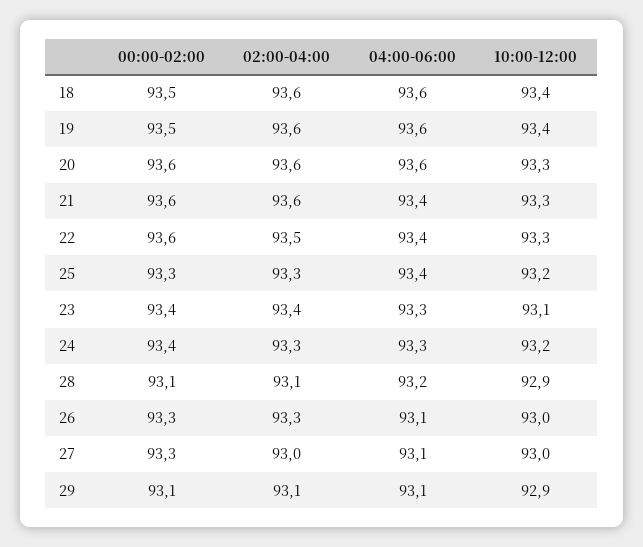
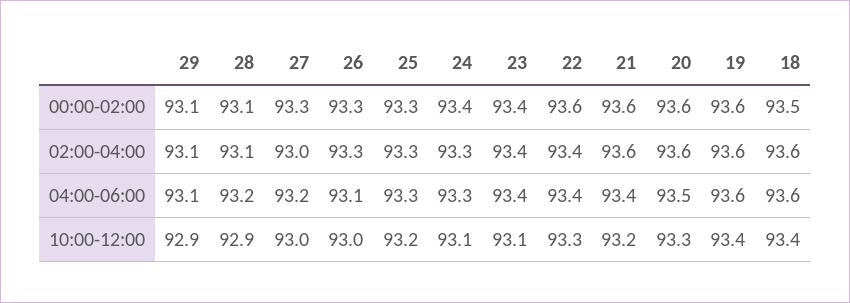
00:00-02:00, 19: 93.5 -> 93.6
04:00-06:00, 20: 93.6 -> 93.5
10:00-12:00, 21: 93.3 -> 93.2
02:00-04:00, 22: 93.5 -> 93.4
04:00-06:00, 25: 93.4 -> 93.3
04:00-06:00, 23: 93.3 -> 93.4
10:00-12:00, 24: 93.2 -> 93.1
04:00-06:00, 27: 93.1 -> 93.2

